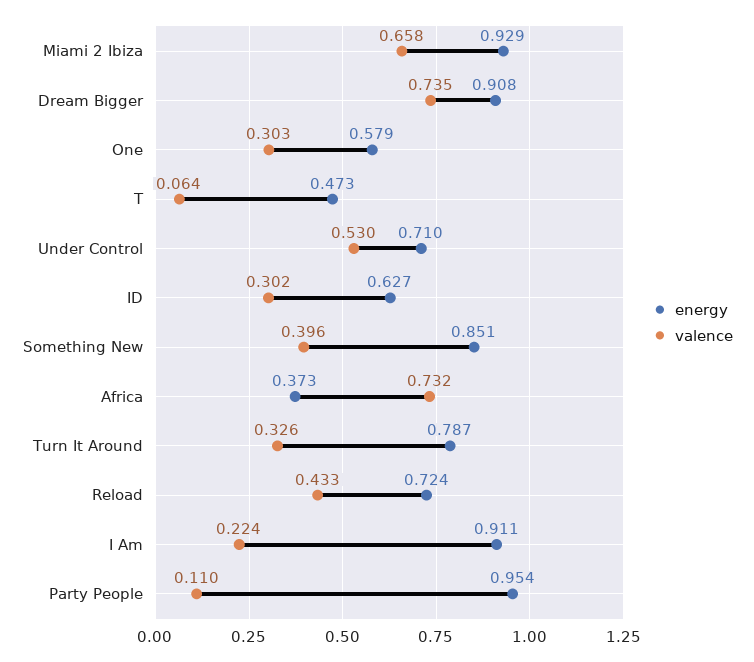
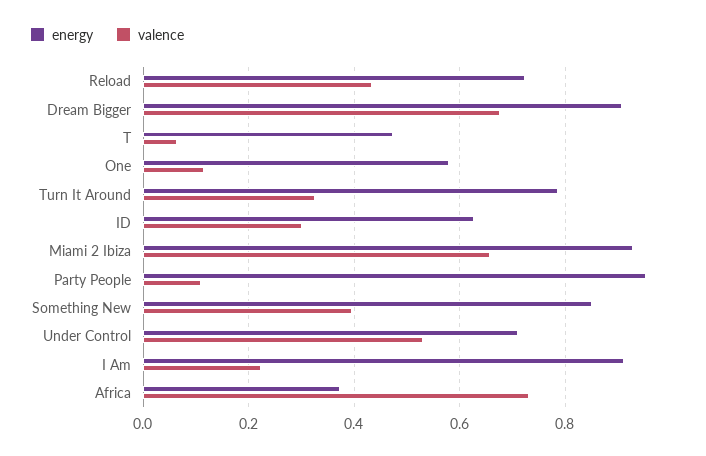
valence, Dream Bigger: 0.735 -> 0.68
valence, One: 0.303 -> 0.12

